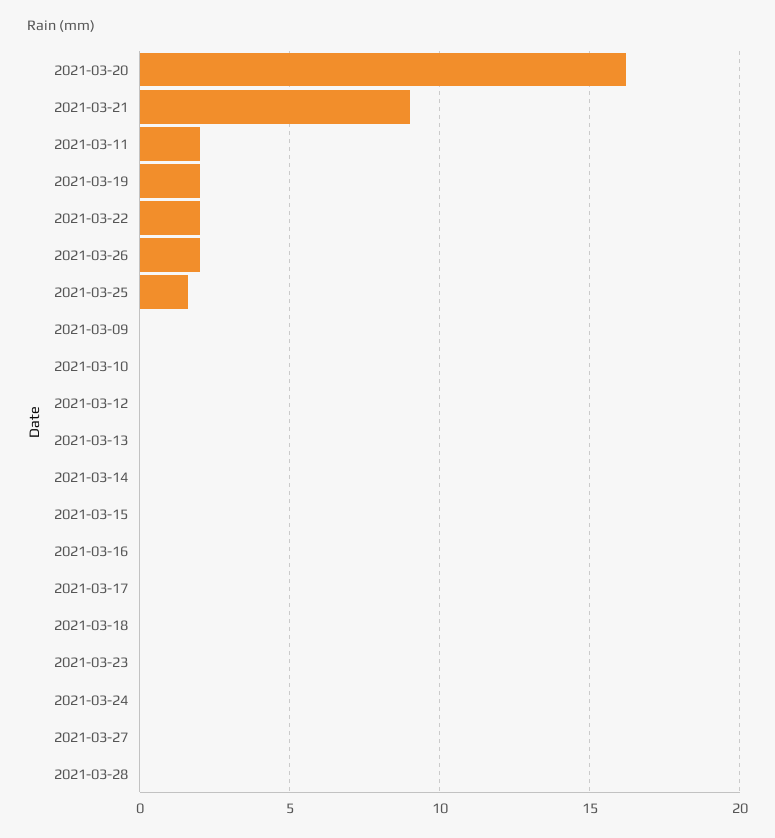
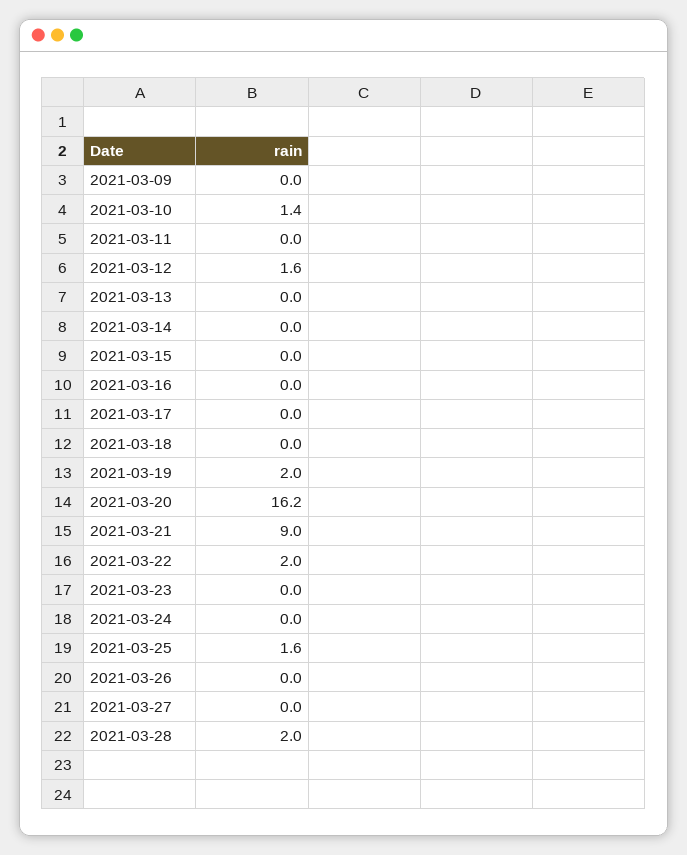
2021-03-11: 2 -> 0
2021-03-26: 2 -> 0
2021-03-10: 0 -> 1.4
2021-03-12: 0 -> 1.6
2021-03-28: 0 -> 2

